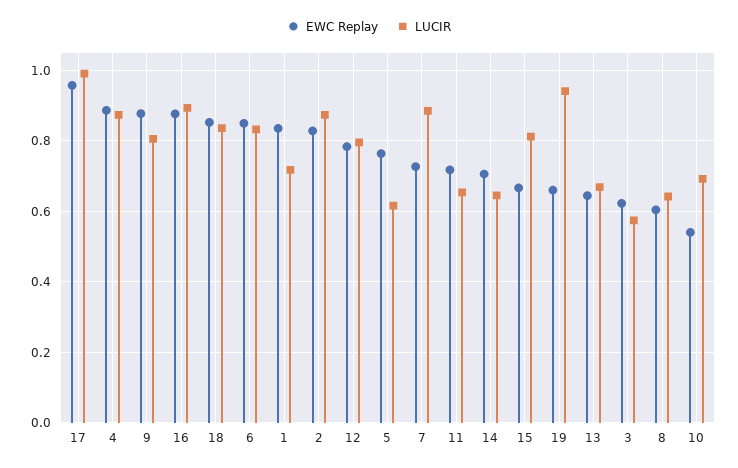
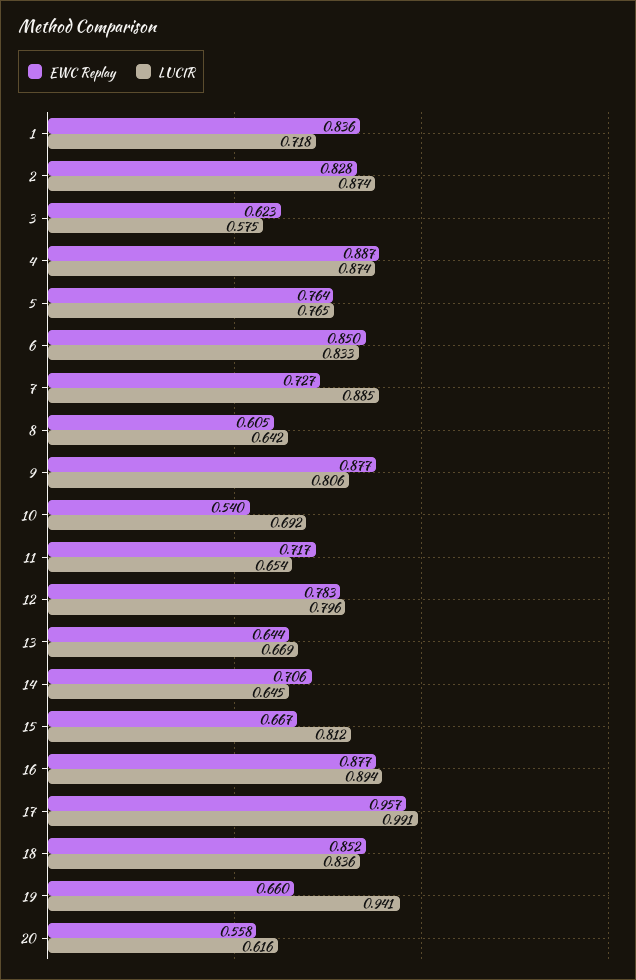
LUCIR, 5: 0.62 -> 0.765
EWC Replay, 20: none -> 0.558
LUCIR, 20: none -> 0.616

